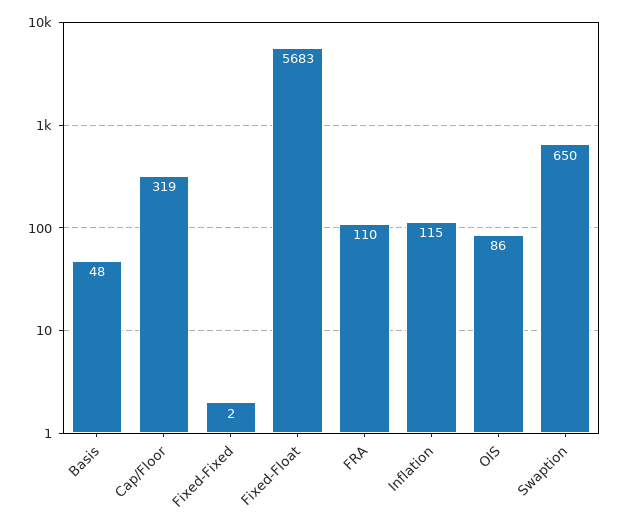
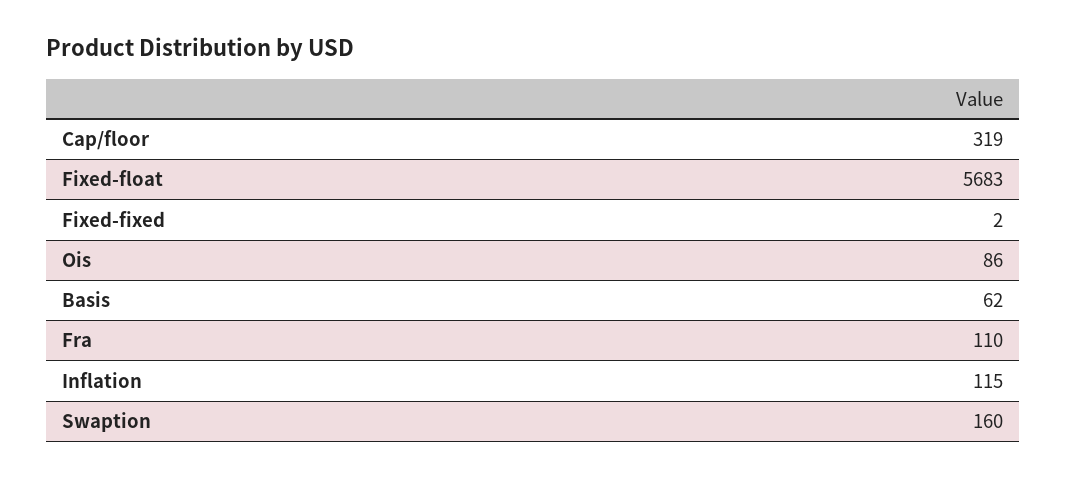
Basis: 48 -> 62
Swaption: 650 -> 160

